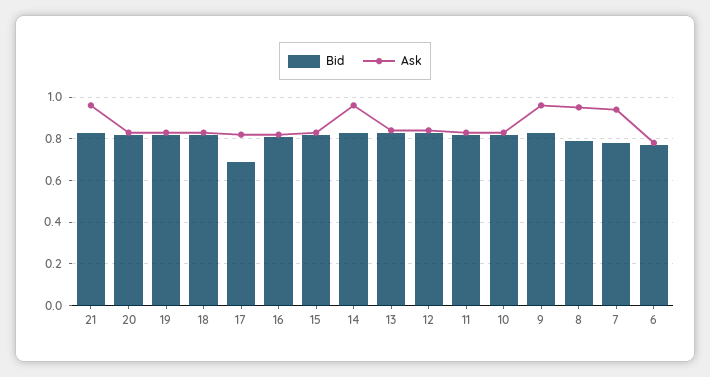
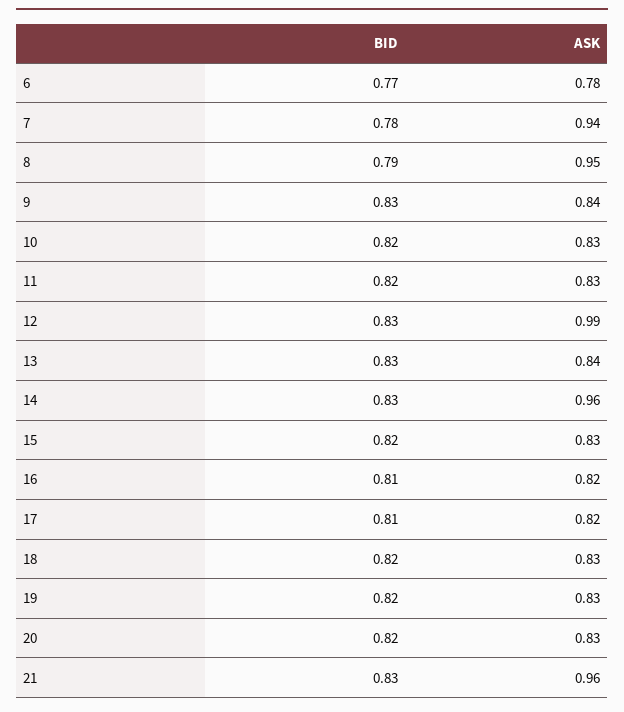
Bid, 17: 0.7 -> 0.81
Ask, 12: 0.85 -> 0.99
Ask, 9: 0.95 -> 0.84

